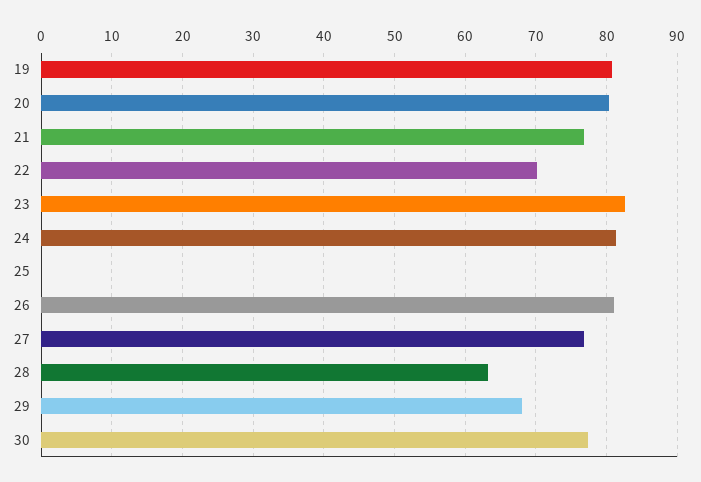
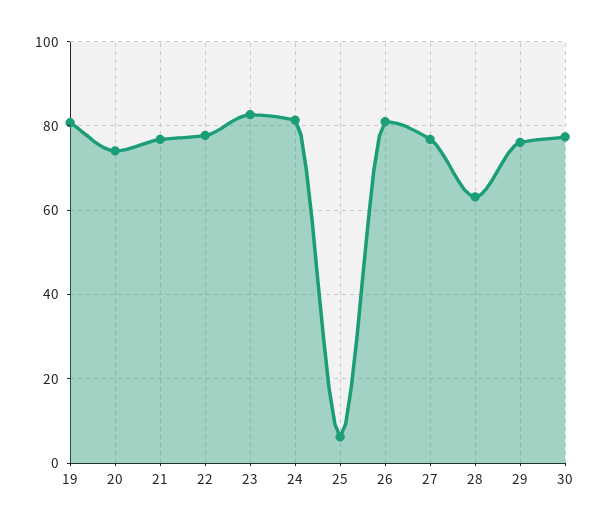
20: 80 -> 74
22: 70 -> 78
25: 0 -> 6
29: 68 -> 76

